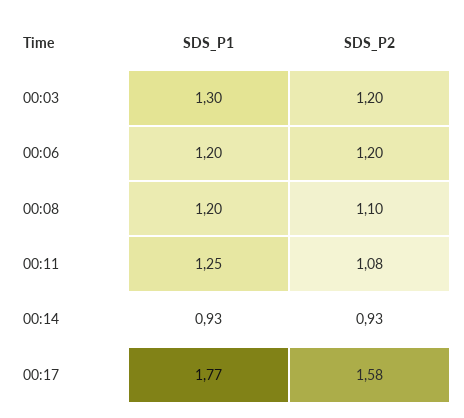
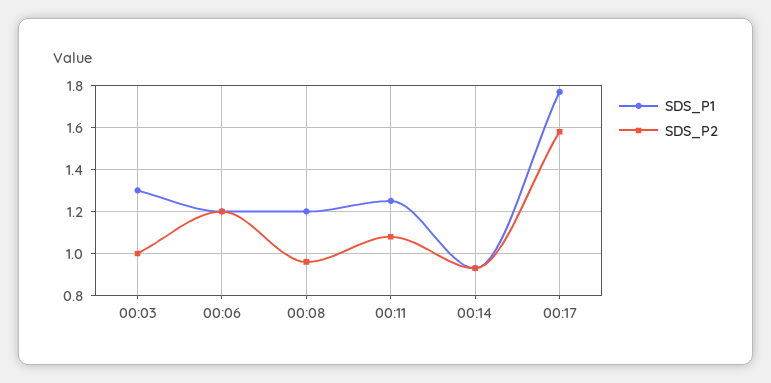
SDS_P2, 00:03: 1.2 -> 1
SDS_P2, 00:08: 1.1 -> 0.95

